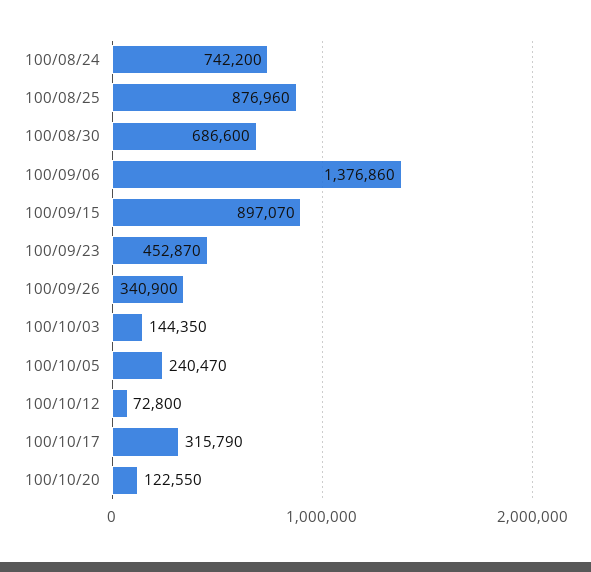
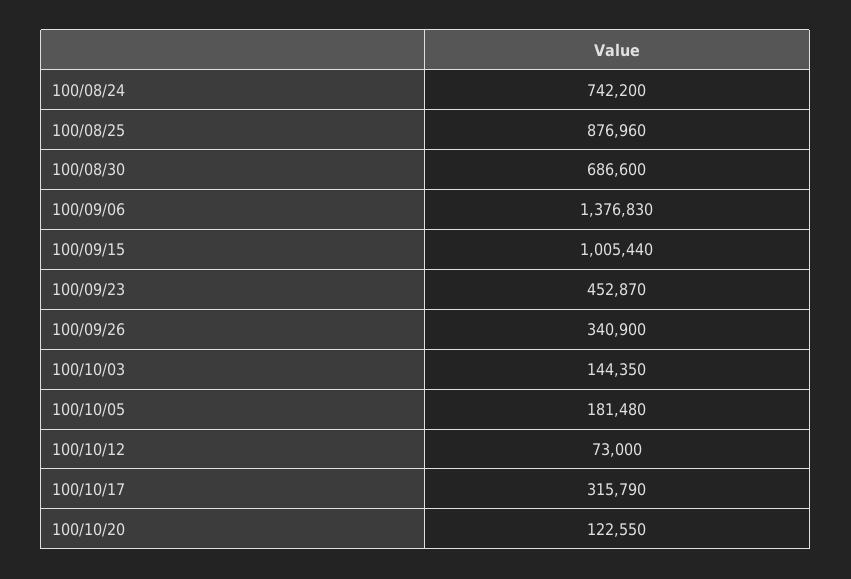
100/09/06: 1376860 -> 1376830
100/09/15: 897070 -> 1005440
100/10/05: 240470 -> 181480
100/10/12: 72800 -> 73000

